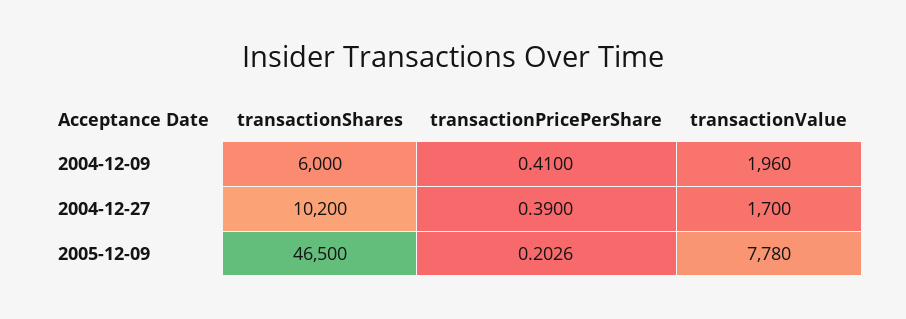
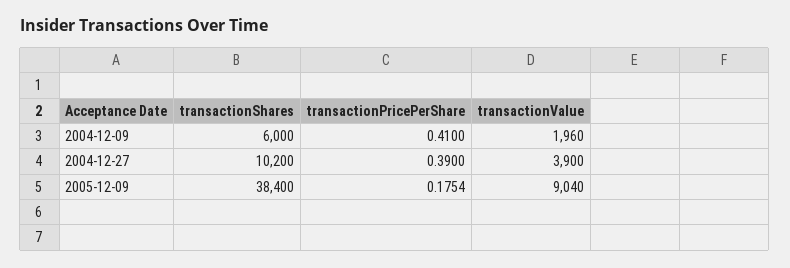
transactionValue, 2004-12-27: 1700 -> 3900
transactionShares, 2005-12-09: 46500 -> 38400
transactionPricePerShare, 2005-12-09: 0.2026 -> 0.1754
transactionValue, 2005-12-09: 7780 -> 9040

